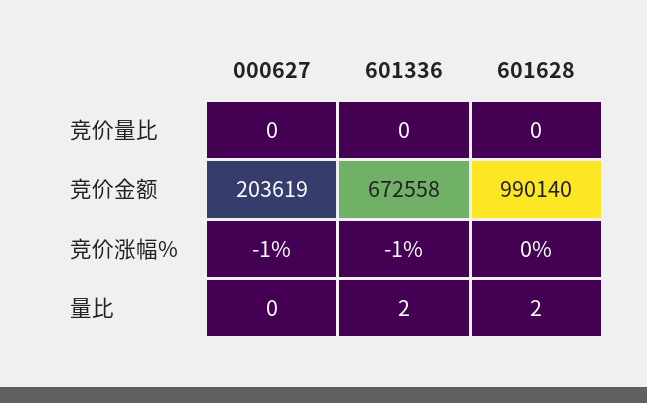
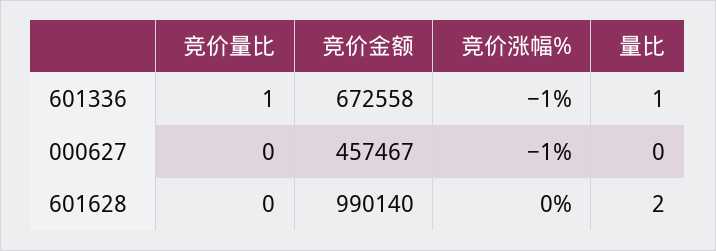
601336, 竞价量比: 0 -> 1
000627, 竞价金额: 203619 -> 457467
601336, 量比: 2 -> 1

